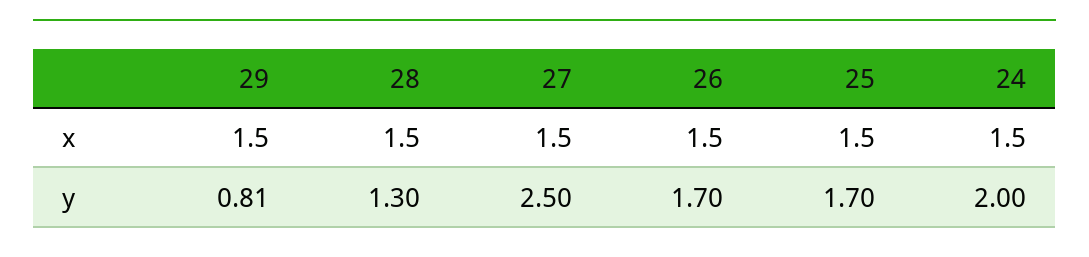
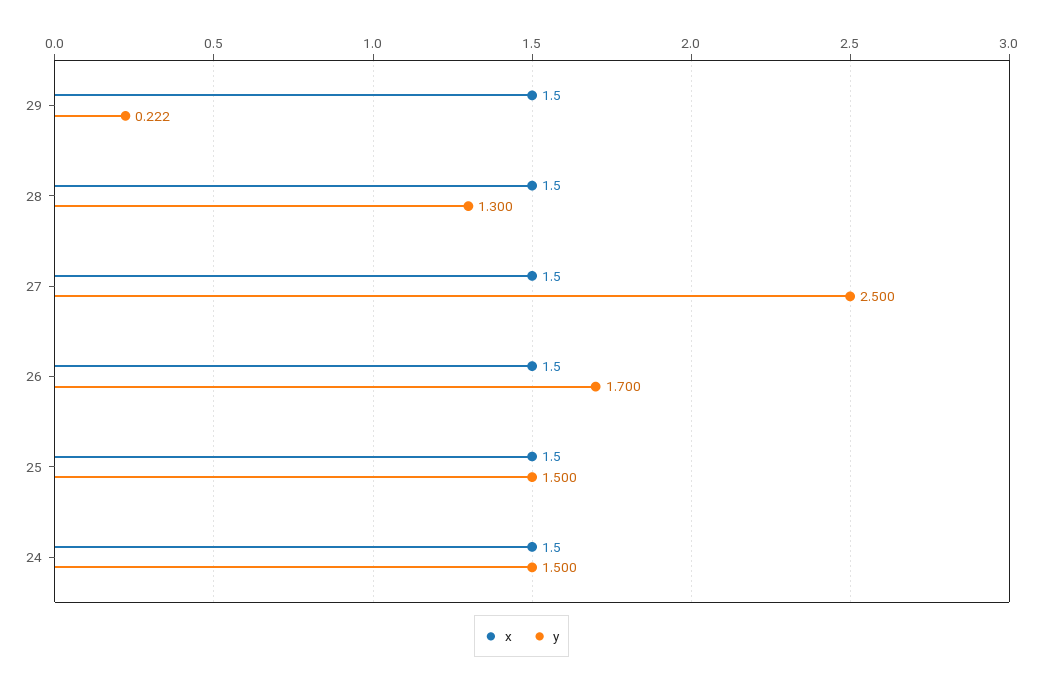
y, 29: 0.81 -> 0.222
y, 25: 1.7 -> 1.5
y, 24: 2 -> 1.5

